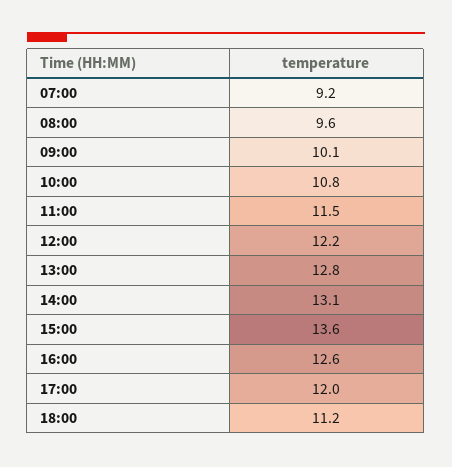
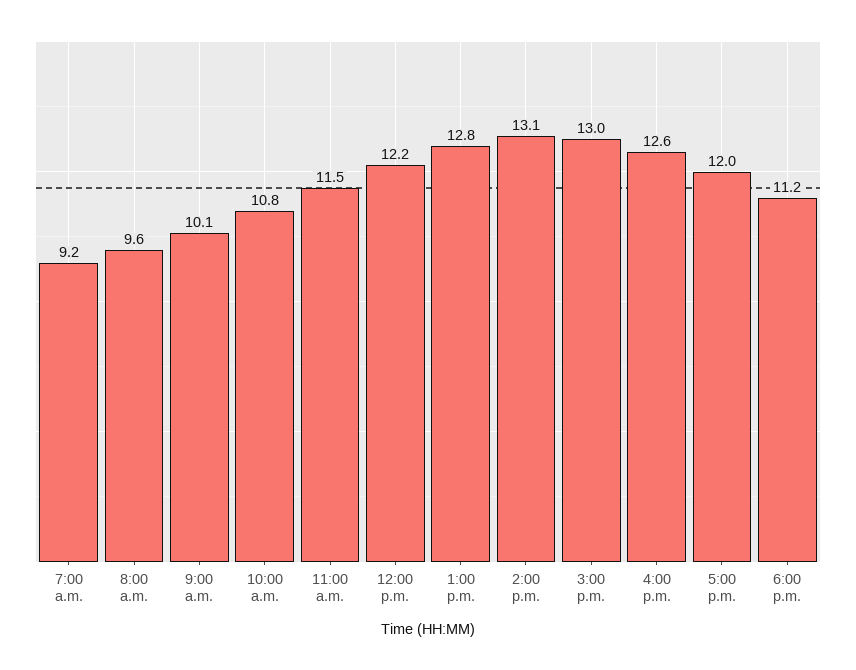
15:00: 13.6 -> 13

